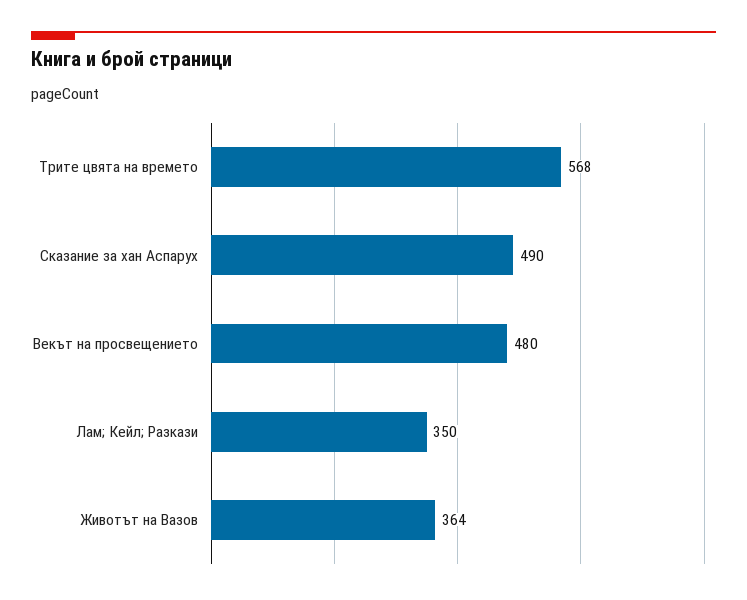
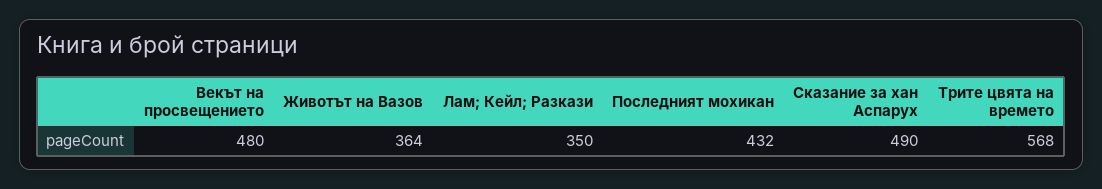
Последният мохикан: none -> 432

